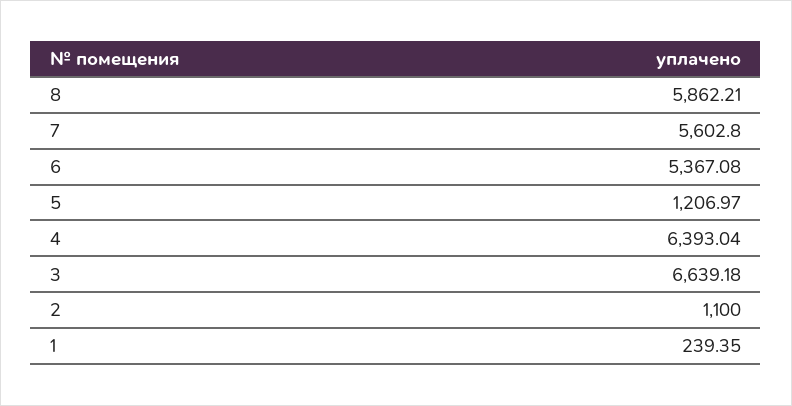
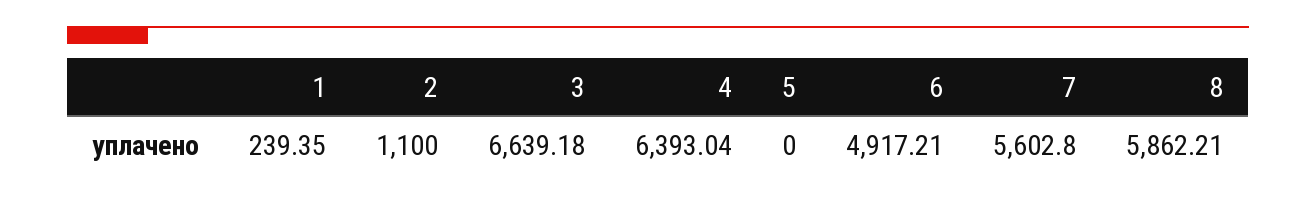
6: 5367.08 -> 4917.21
5: 1206.97 -> 0

